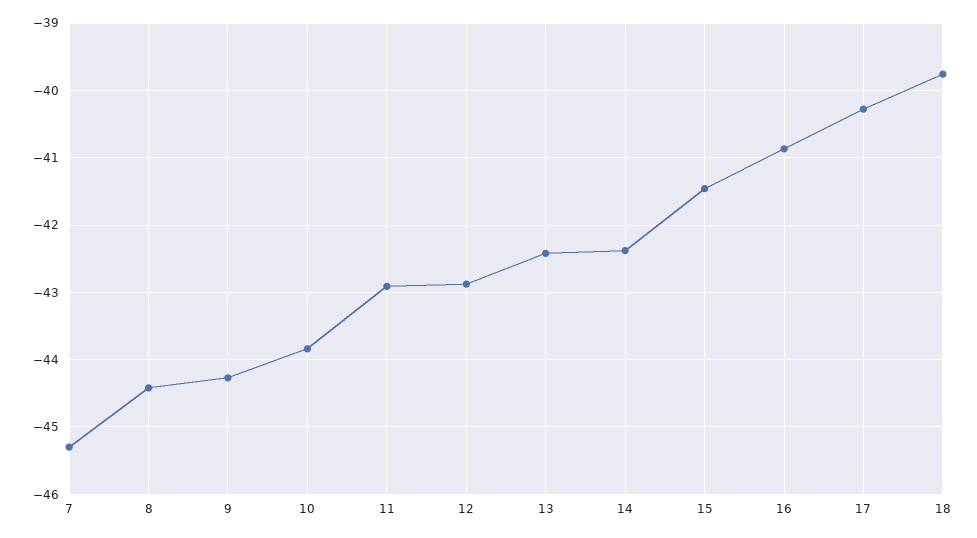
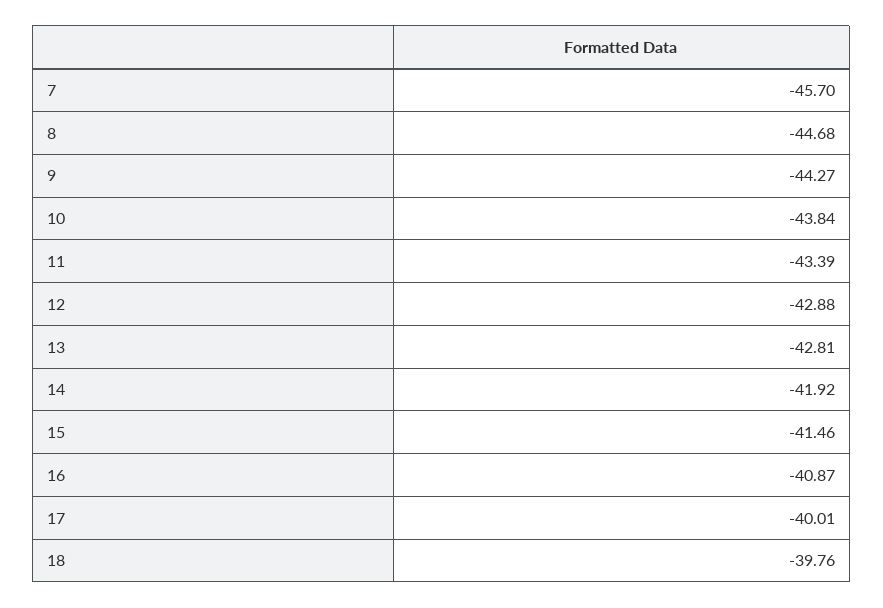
7: -45.3 -> -45.7
8: -44.4 -> -44.68
11: -42.9 -> -43.39
13: -42.4 -> -42.81
14: -42.4 -> -41.92
17: -40.3 -> -40.01

